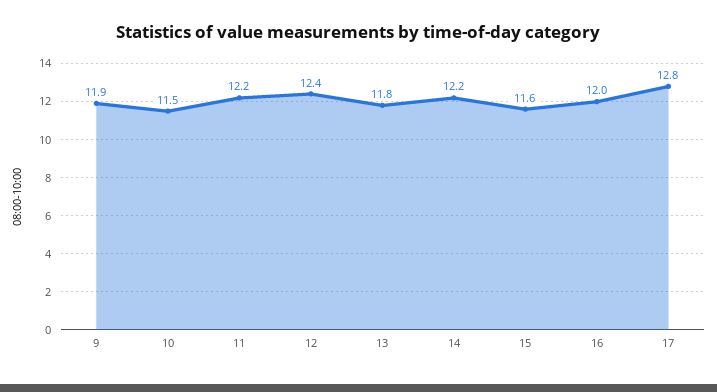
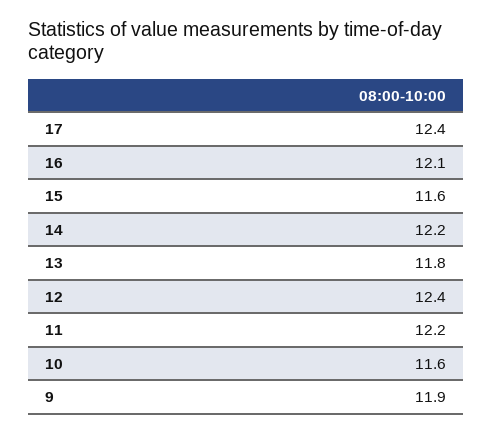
10: 11.5 -> 11.6
16: 12 -> 12.1
17: 12.8 -> 12.4

